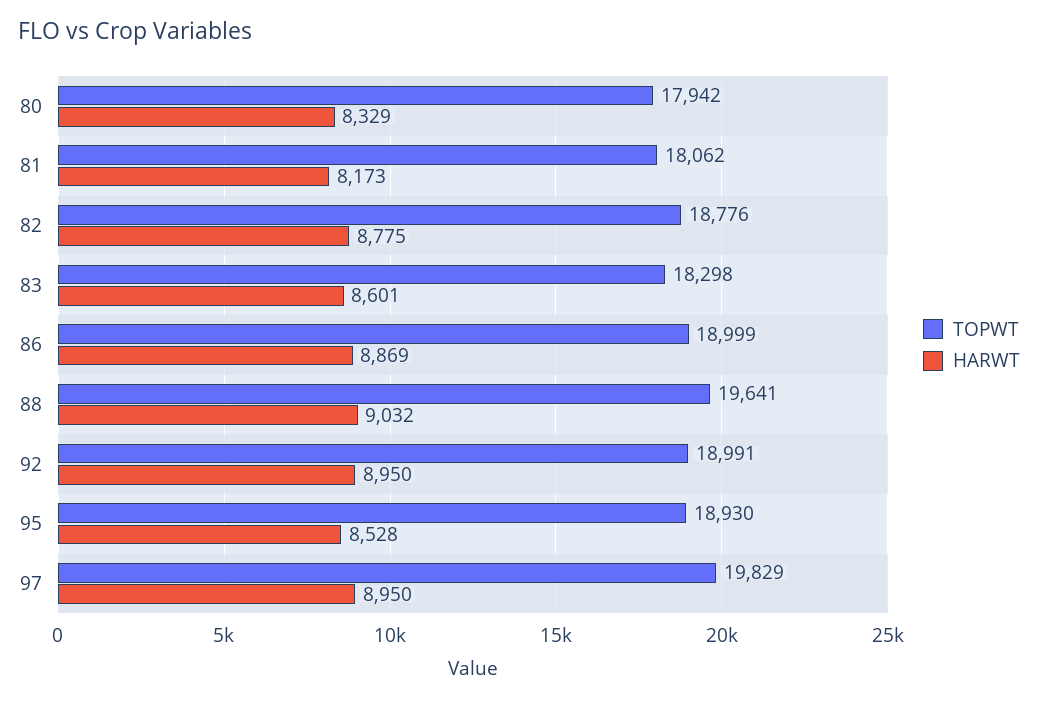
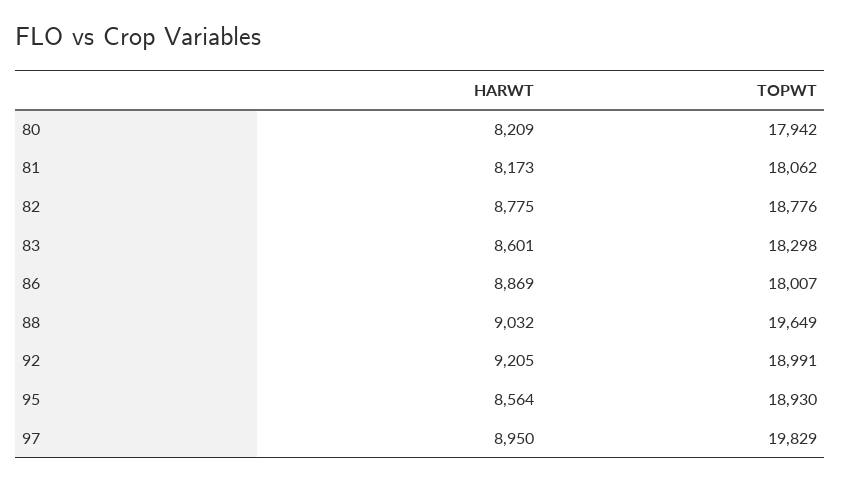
HARWT, 80: 8329 -> 8209
TOPWT, 86: 18999 -> 18007
TOPWT, 88: 19641 -> 19649
HARWT, 92: 8950 -> 9205
HARWT, 95: 8528 -> 8564

